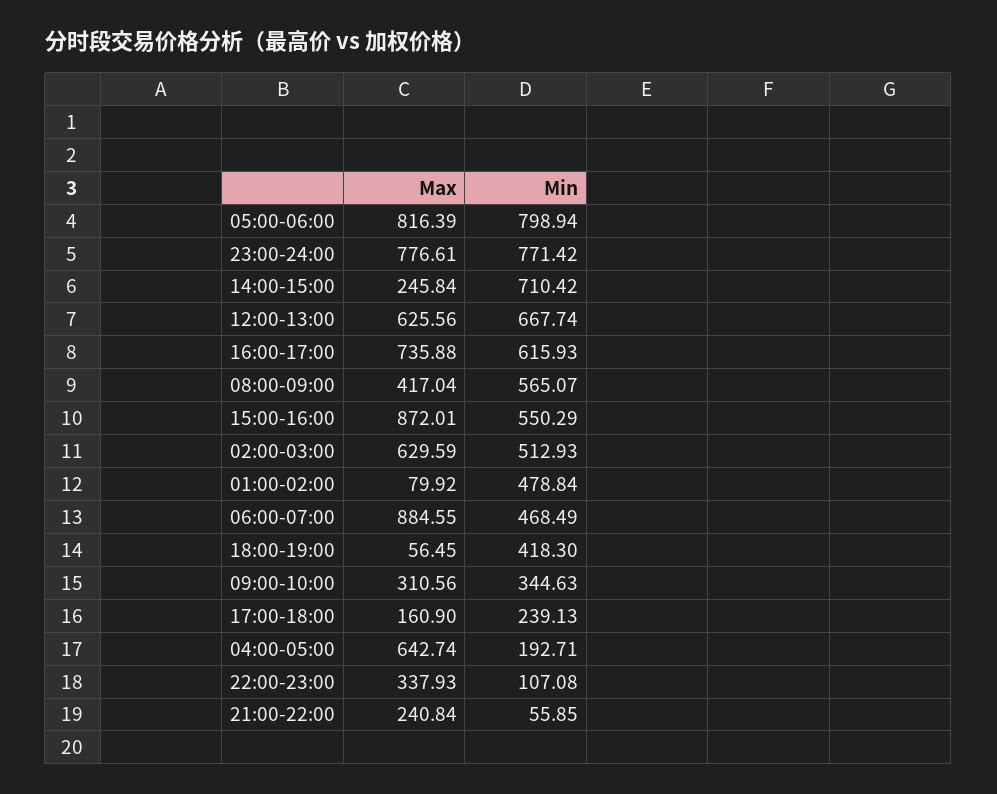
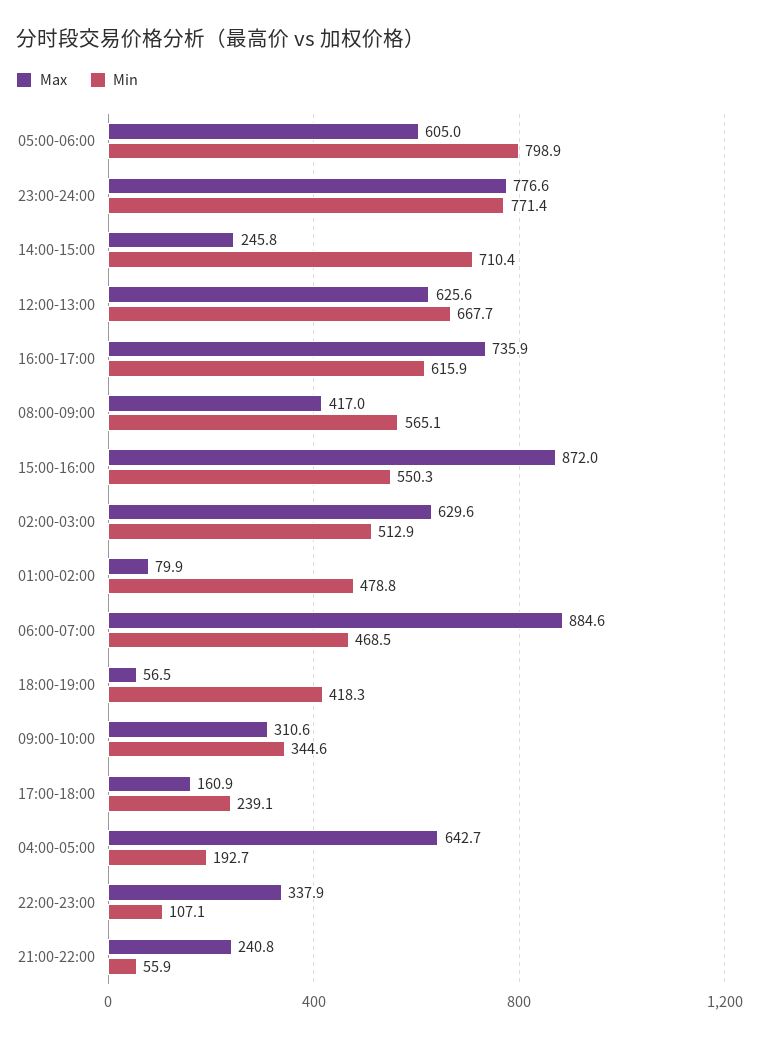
Max, 05:00-06:00: 816.39 -> 605

